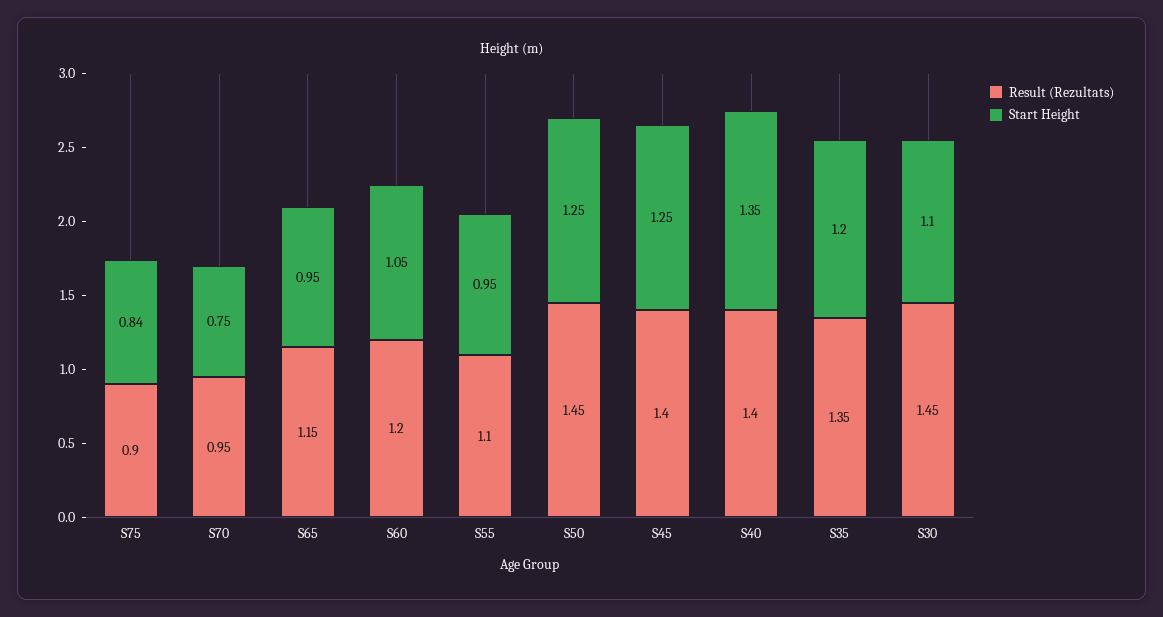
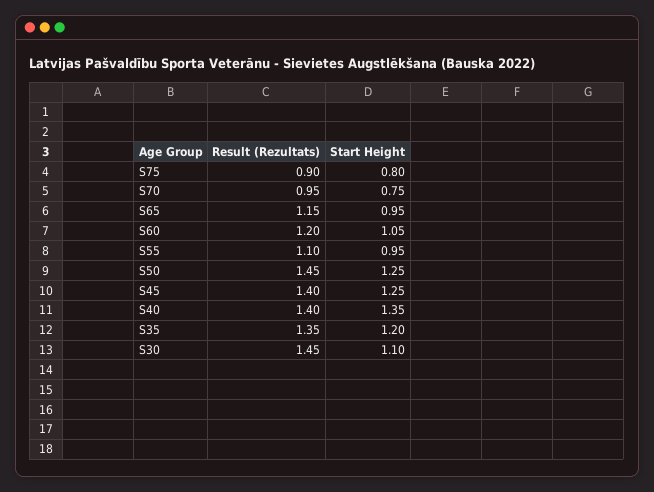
Start Height, S75: 0.84 -> 0.8

